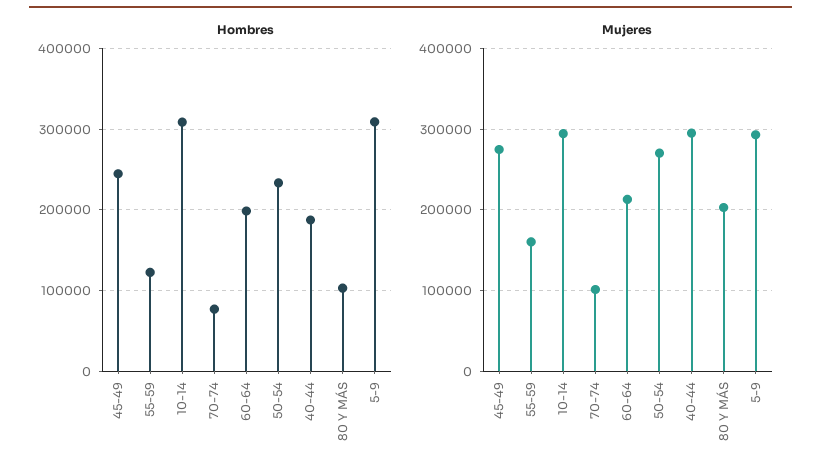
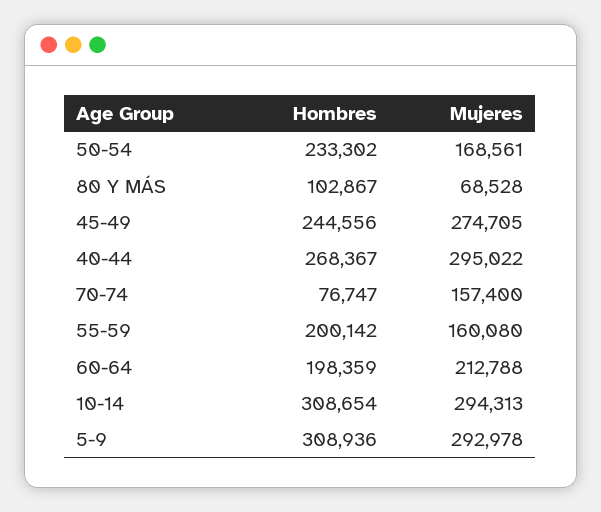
Hombres, 55-59: 120000 -> 200142
Hombres, 40-44: 190000 -> 268367
Mujeres, 70-74: 100000 -> 157400
Mujeres, 50-54: 270000 -> 168561
Mujeres, 80 Y MÁS: 200000 -> 68528

